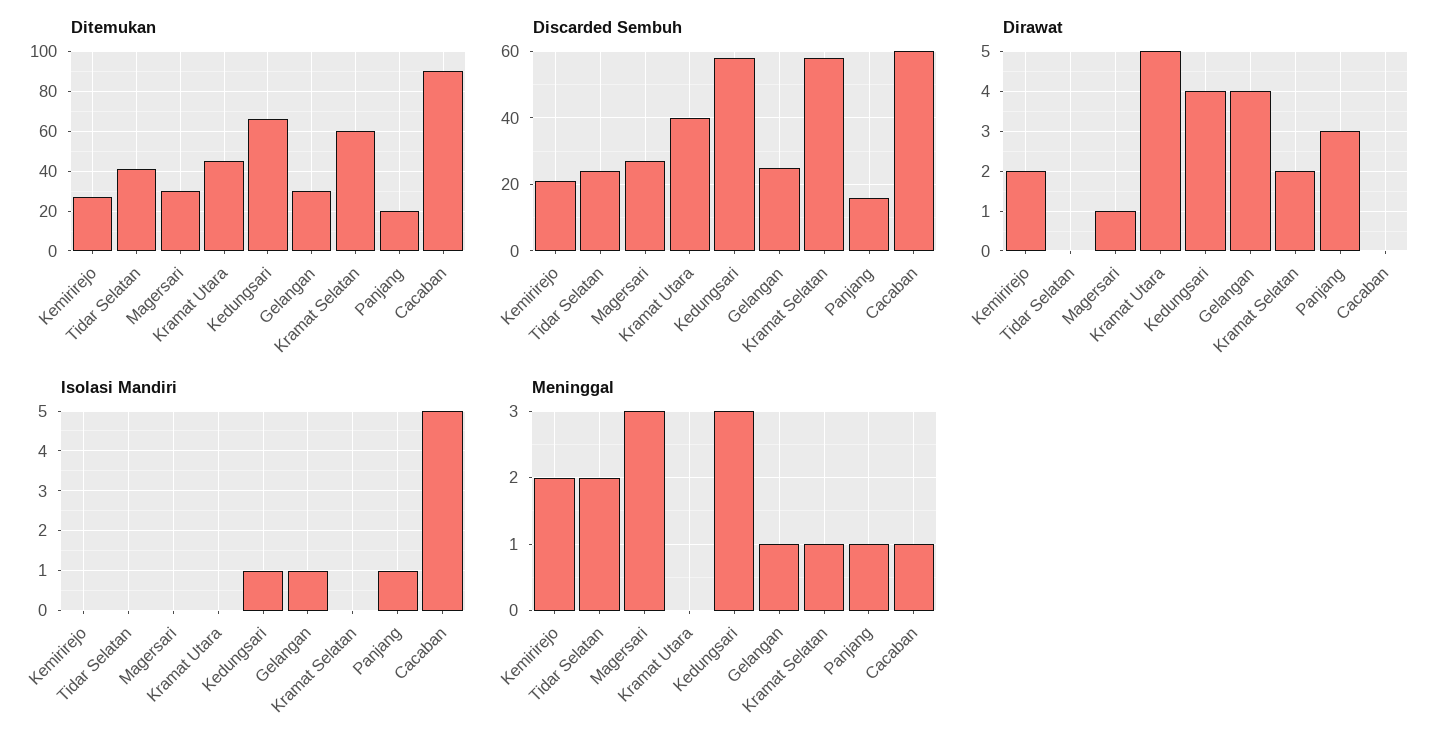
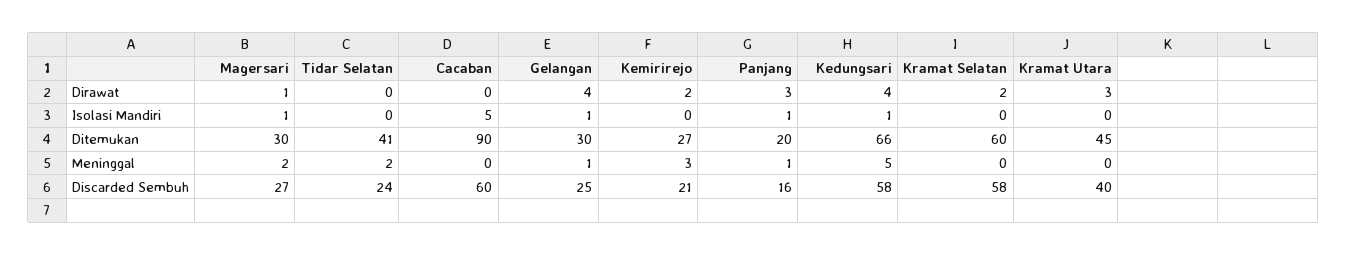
Dirawat, Kramat Utara: 5 -> 3
Isolasi Mandiri, Magersari: 0 -> 1
Meninggal, Kemirirejo: 2 -> 3
Meninggal, Magersari: 3 -> 2
Meninggal, Kedungsari: 3 -> 5
Meninggal, Kramat Selatan: 1 -> 0
Meninggal, Cacaban: 1 -> 0

